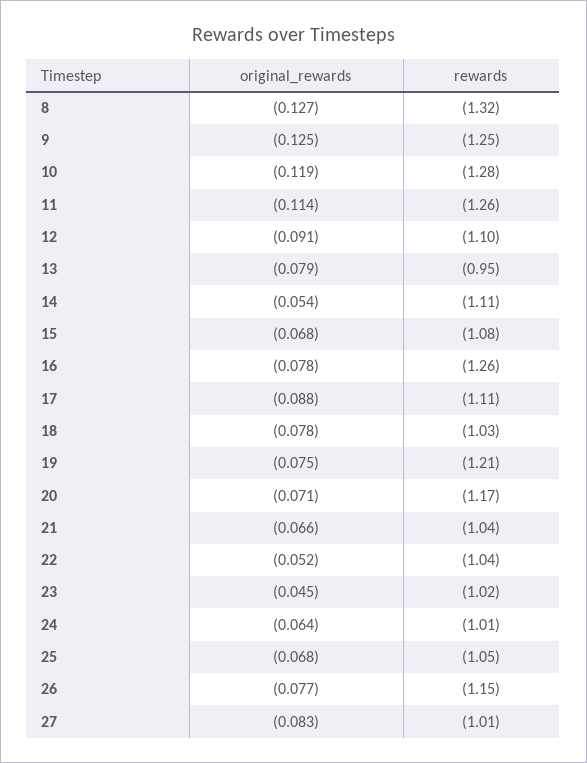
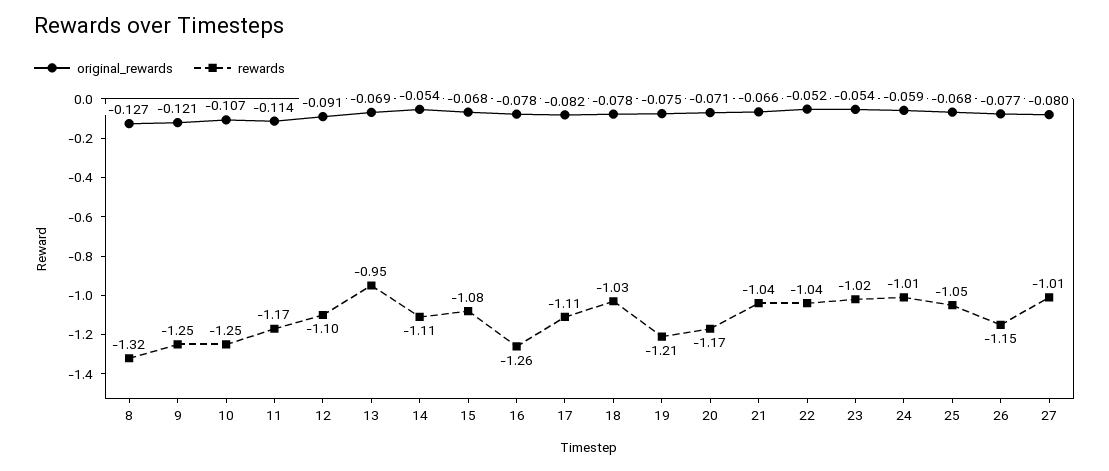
original_rewards, 9: -0.125 -> -0.121
original_rewards, 10: -0.119 -> -0.107
rewards, 10: -1.28 -> -1.25
rewards, 11: -1.26 -> -1.17
original_rewards, 13: -0.079 -> -0.069
original_rewards, 17: -0.088 -> -0.082
original_rewards, 23: -0.045 -> -0.054
original_rewards, 24: -0.064 -> -0.059
original_rewards, 27: -0.083 -> -0.08

